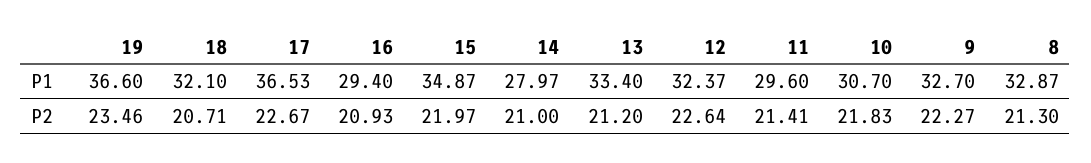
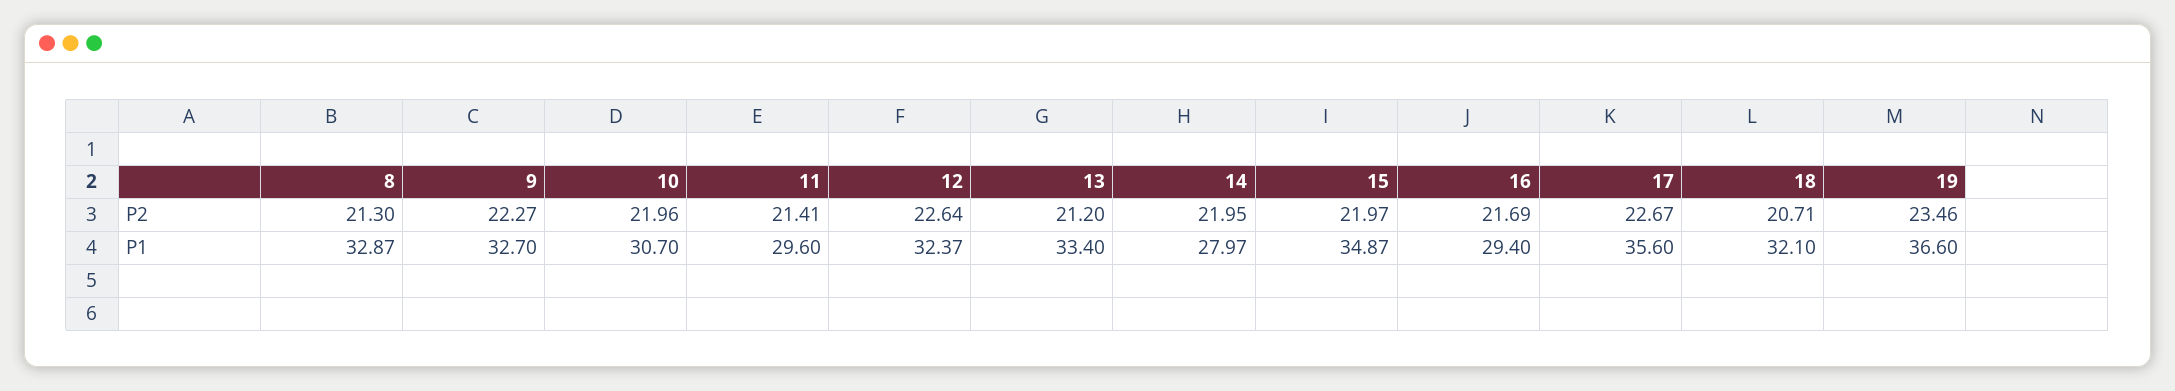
17, P1: 36.53 -> 35.6
16, P2: 20.93 -> 21.69
14, P2: 21 -> 21.95
10, P2: 21.83 -> 21.96

